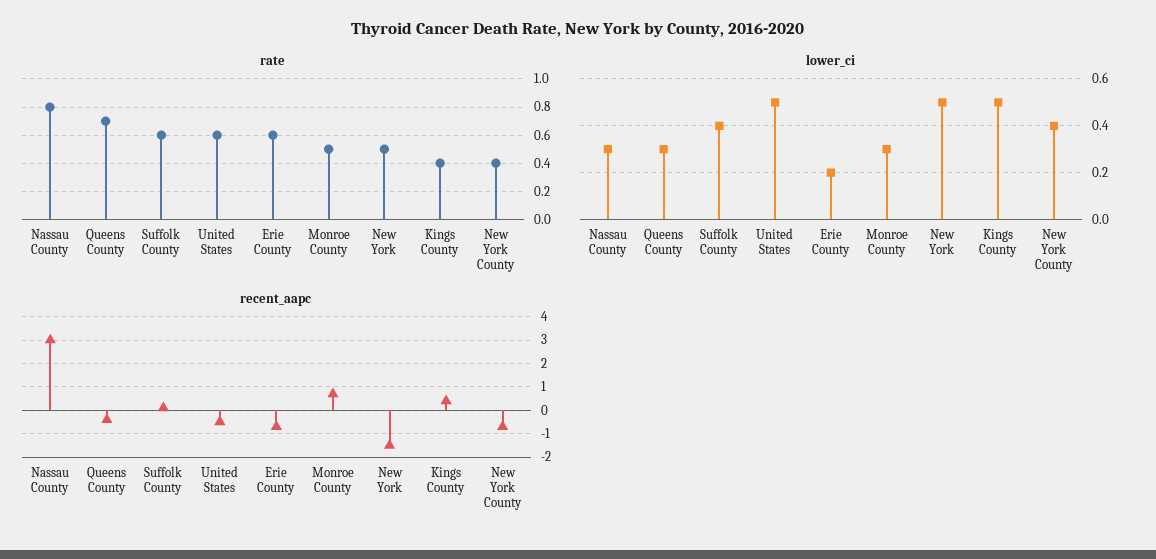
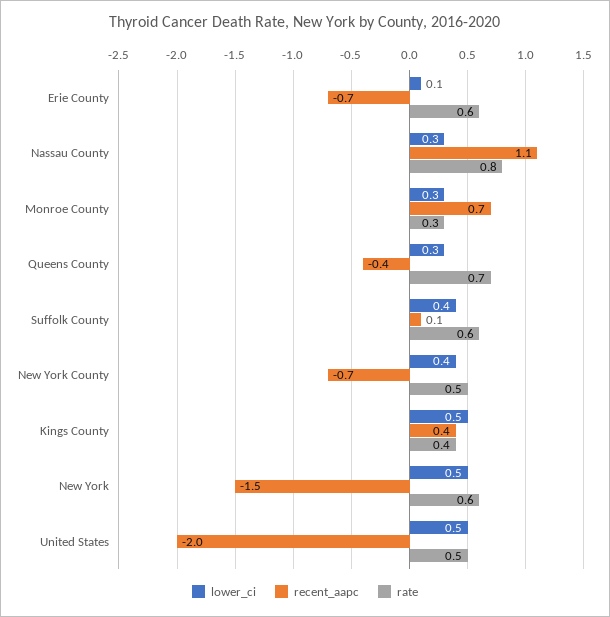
rate, United States: 0.6 -> 0.5
rate, Monroe County: 0.5 -> 0.3
rate, New York: 0.5 -> 0.6
rate, New York County: 0.4 -> 0.5
lower_ci, Erie County: 0.2 -> 0.1
recent_aapc, Nassau County: 3 -> 1.1
recent_aapc, United States: -0.5 -> -2

